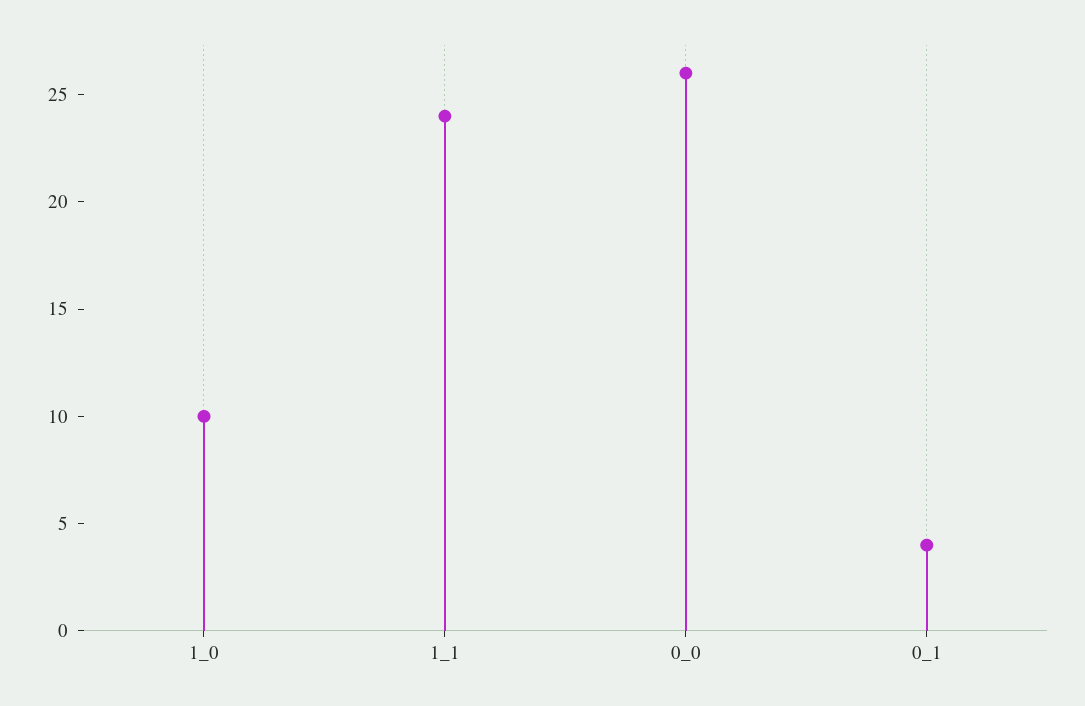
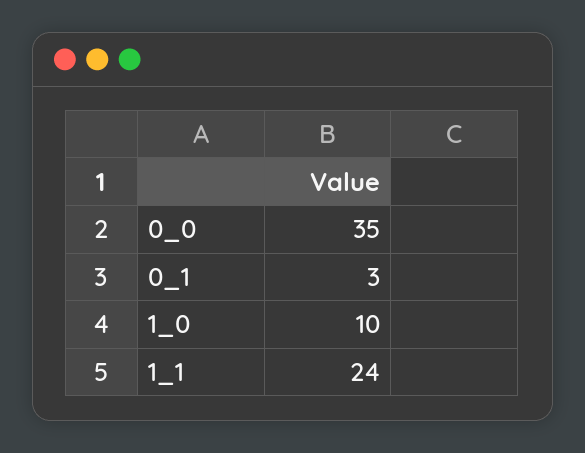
0_0: 26 -> 35
0_1: 4 -> 3

